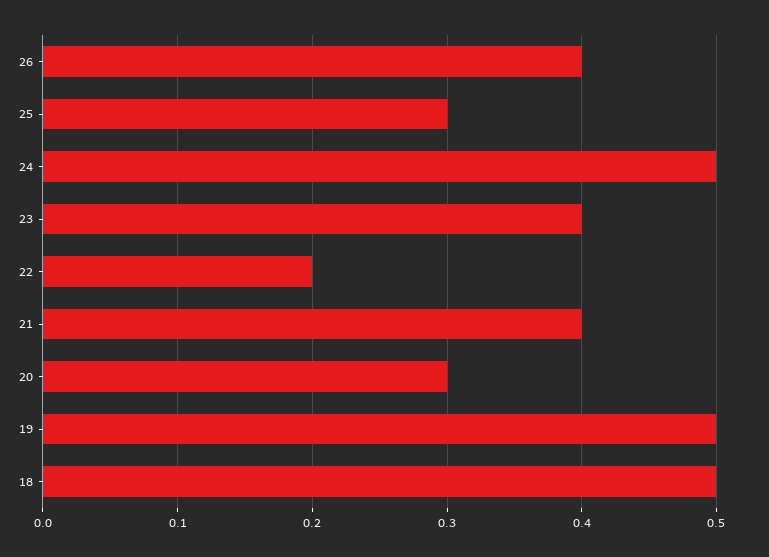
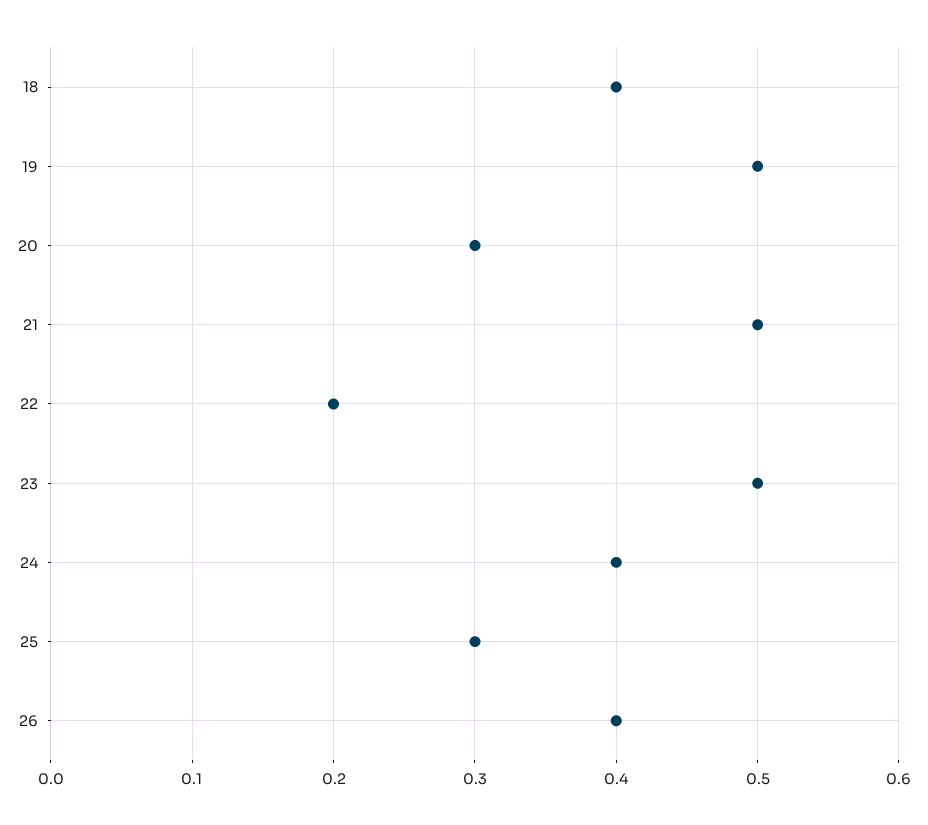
24: 0.5 -> 0.4
23: 0.4 -> 0.5
21: 0.4 -> 0.5
18: 0.5 -> 0.4

